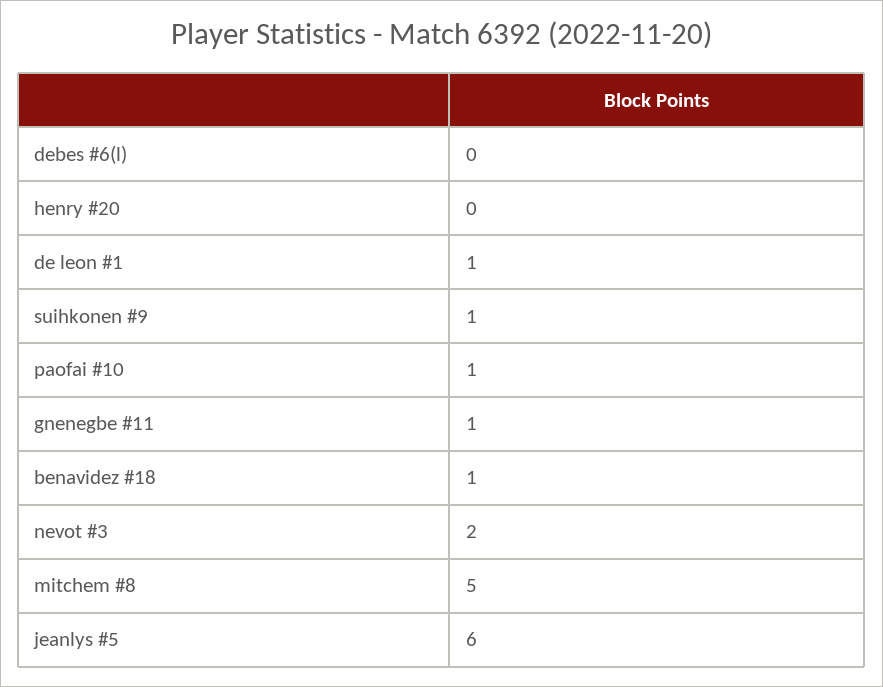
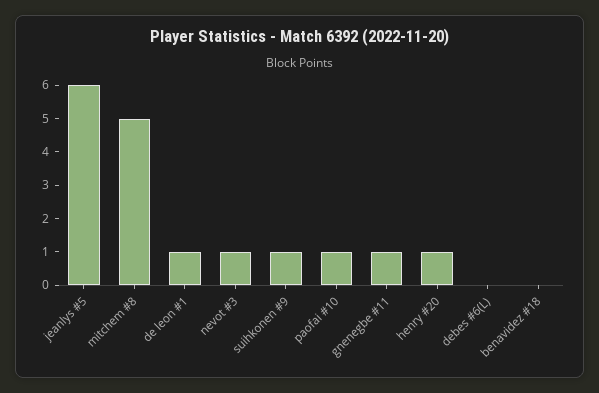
henry #20: 0 -> 1
benavidez #18: 1 -> 0
nevot #3: 2 -> 1

